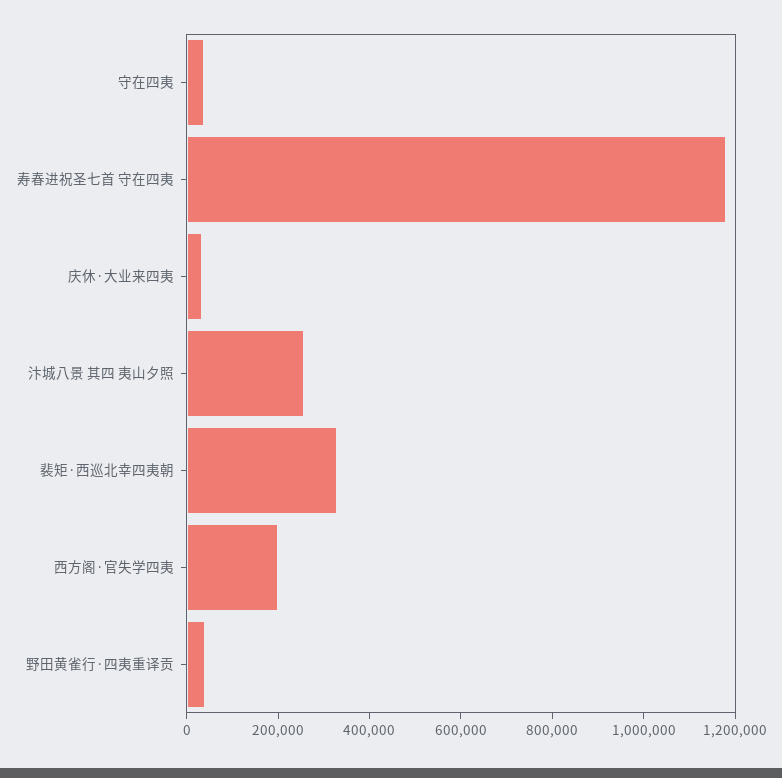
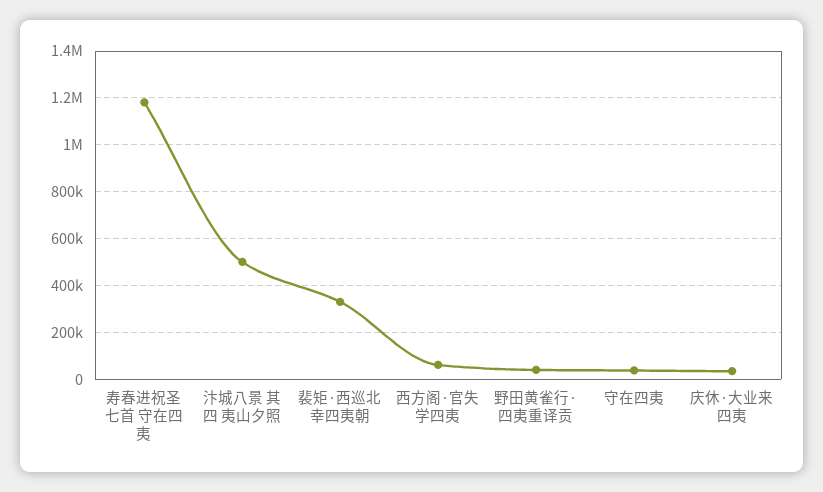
汴城八景 其四 夷山夕照: 250000 -> 500000
西方阁·官失学四夷: 200000 -> 50000

